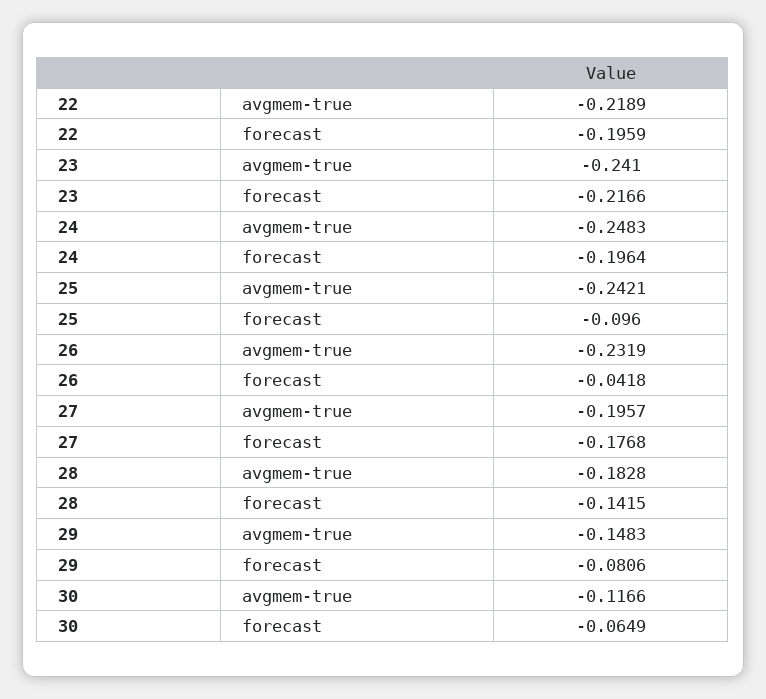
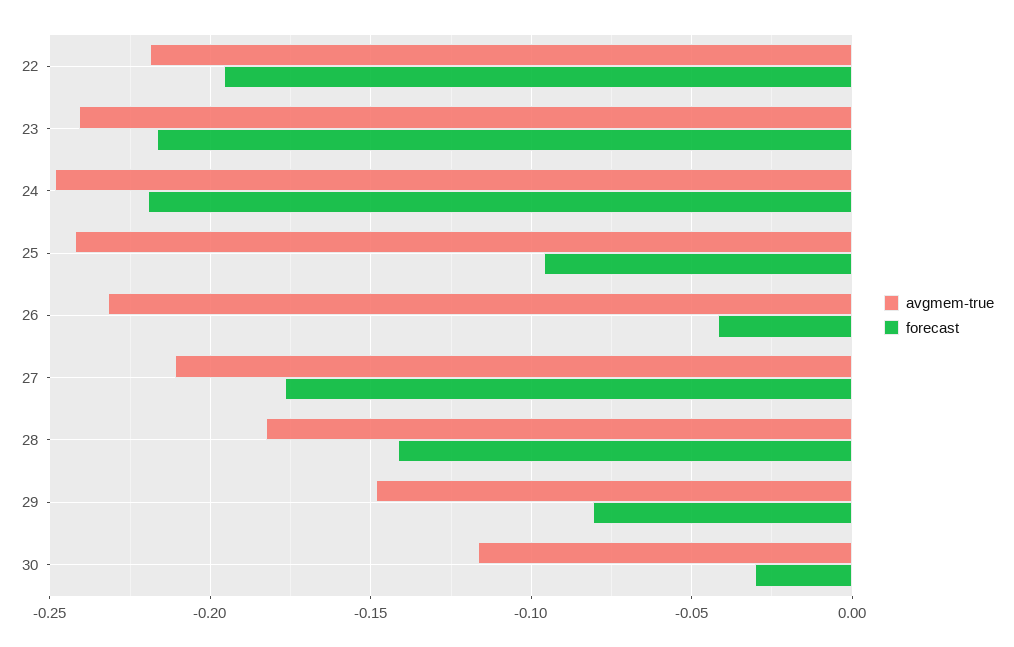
forecast, 24: -0.1964 -> -0.22
avgmem-true, 27: -0.1957 -> -0.21
forecast, 30: -0.0649 -> -0.03

